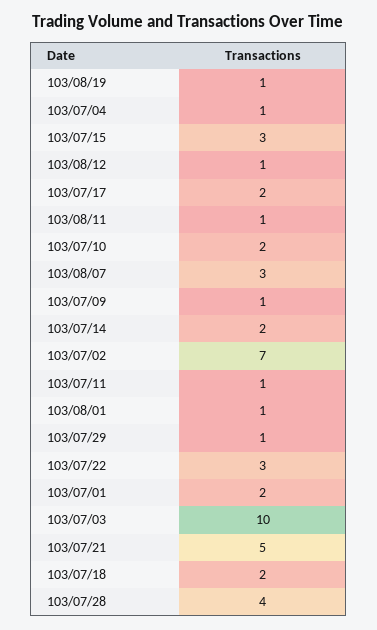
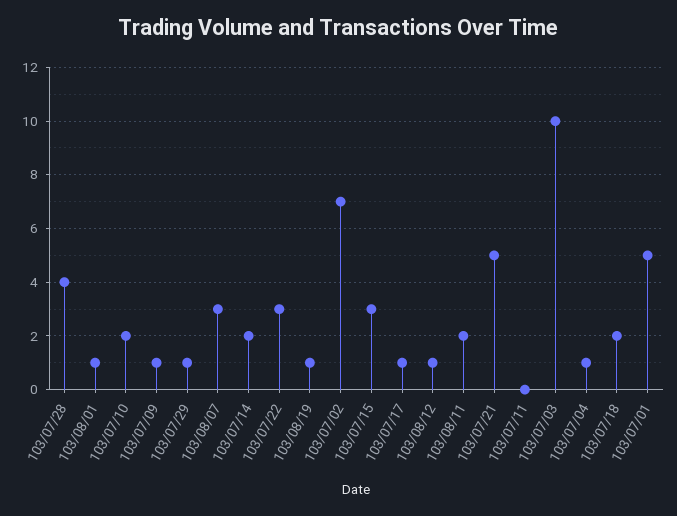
103/07/17: 2 -> 1
103/08/11: 1 -> 2
103/07/11: 1 -> 0
103/07/01: 2 -> 5

